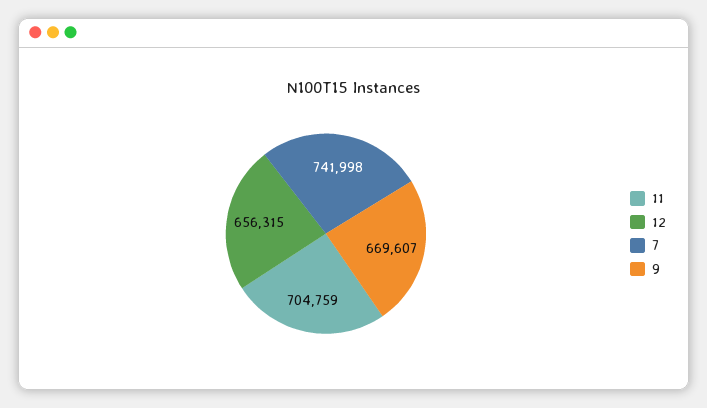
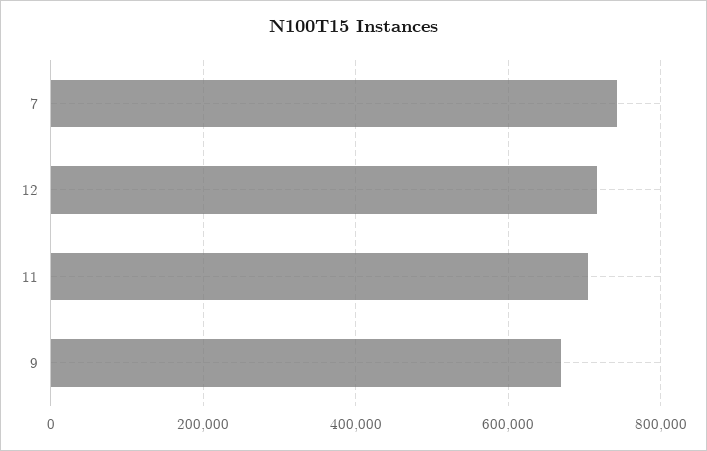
12: 656315 -> 720000

